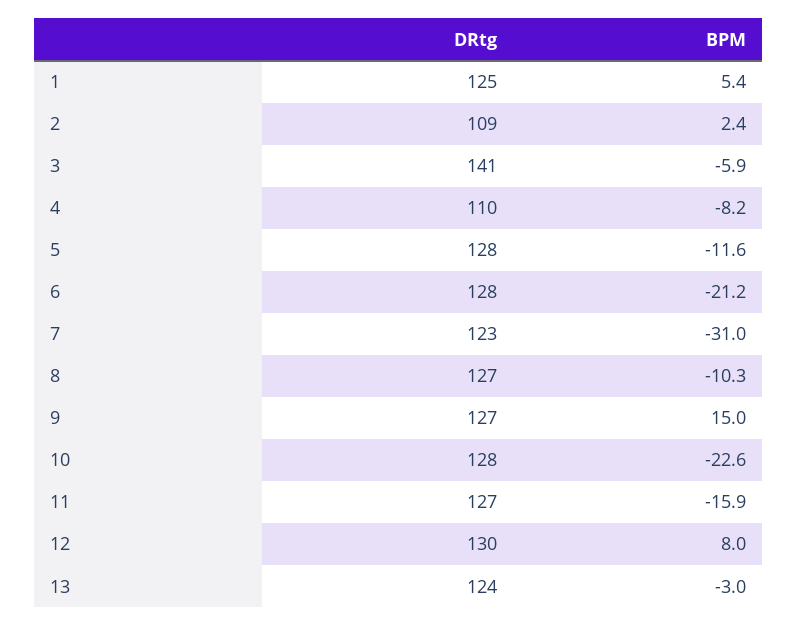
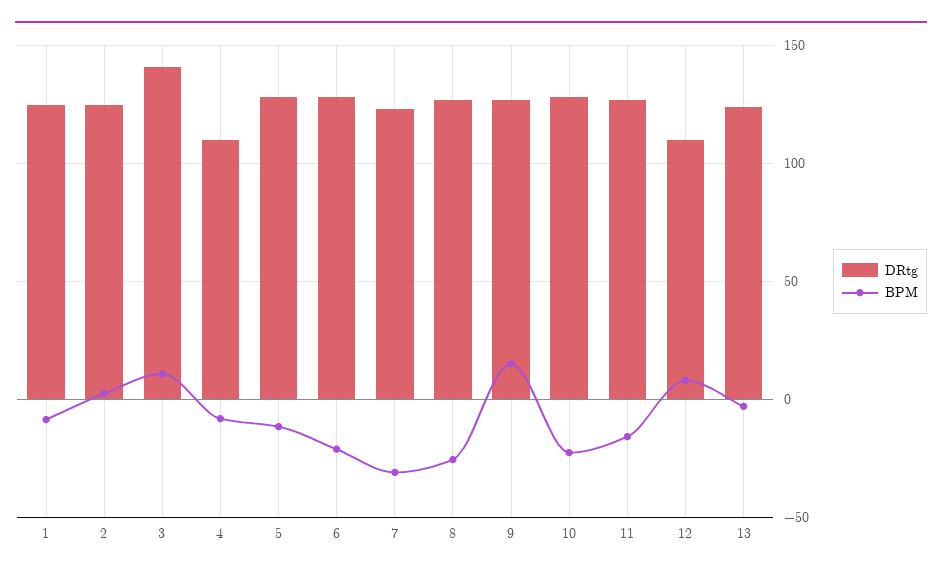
BPM, 1: 5.4 -> -10
DRtg, 2: 109 -> 125
BPM, 3: -5.9 -> 10
BPM, 8: -10.3 -> -25
DRtg, 12: 130 -> 110

